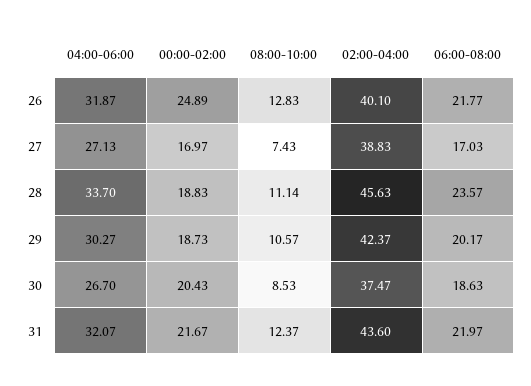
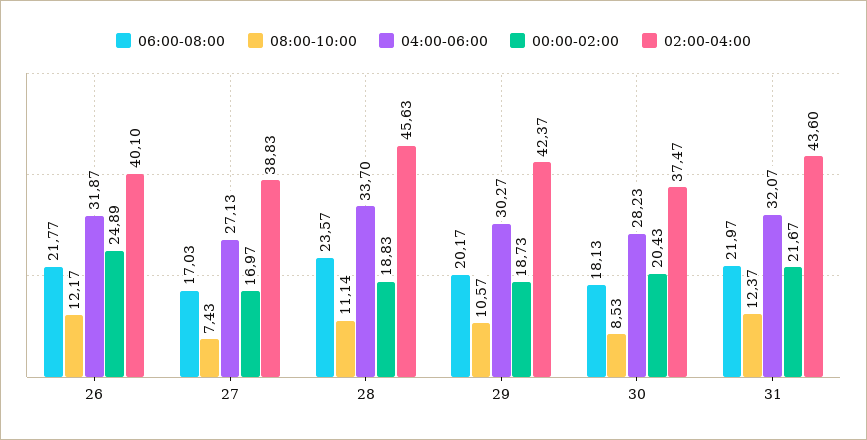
08:00-10:00, 26: 12.83 -> 12.17
04:00-06:00, 30: 26.7 -> 28.23
06:00-08:00, 30: 18.63 -> 18.13

